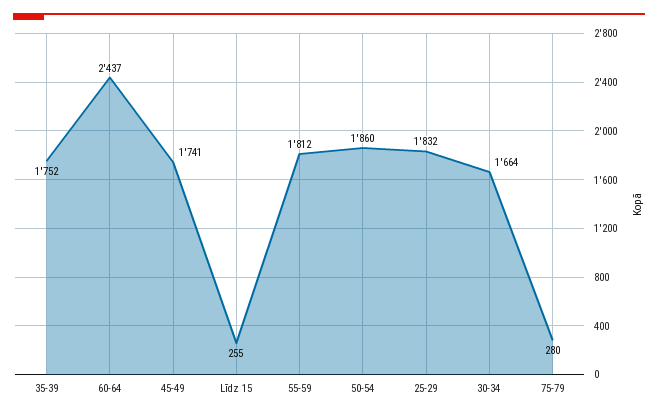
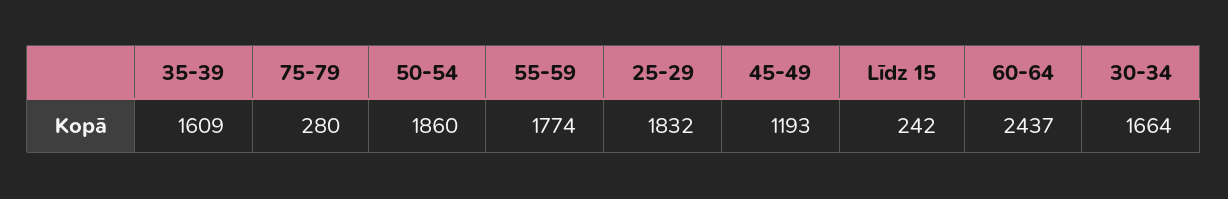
35-39: 1752 -> 1609
45-49: 1741 -> 1193
Līdz 15: 255 -> 242
55-59: 1812 -> 1774

